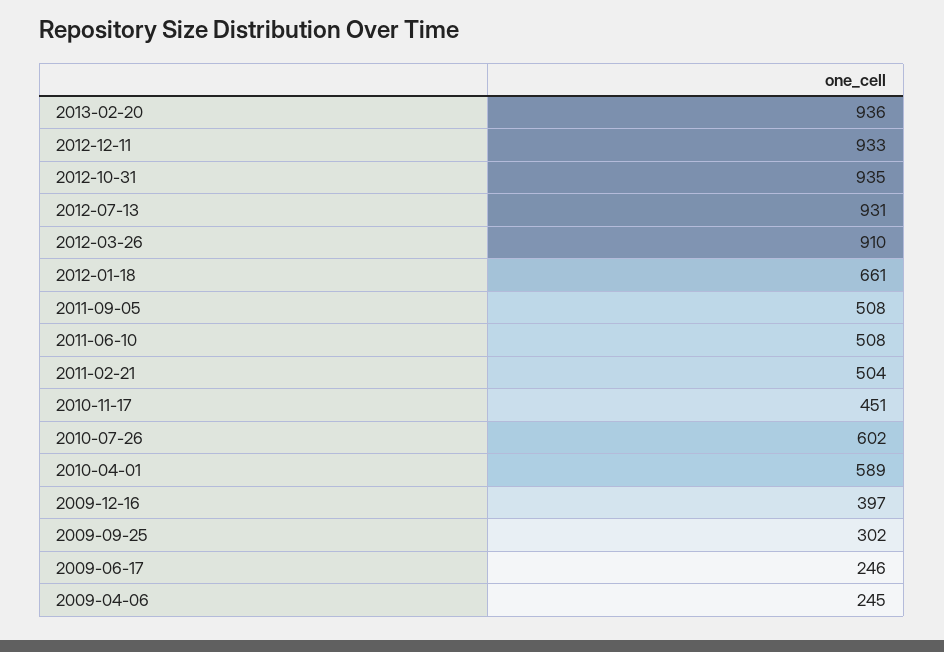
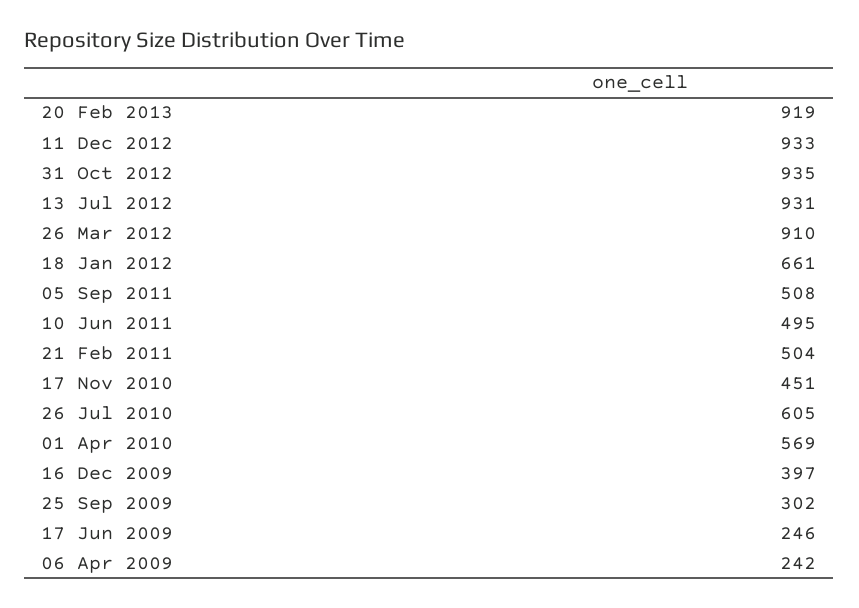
2013-02-20: 936 -> 919
2011-06-10: 508 -> 495
2010-07-26: 602 -> 605
2010-04-01: 589 -> 569
2009-04-06: 245 -> 242

